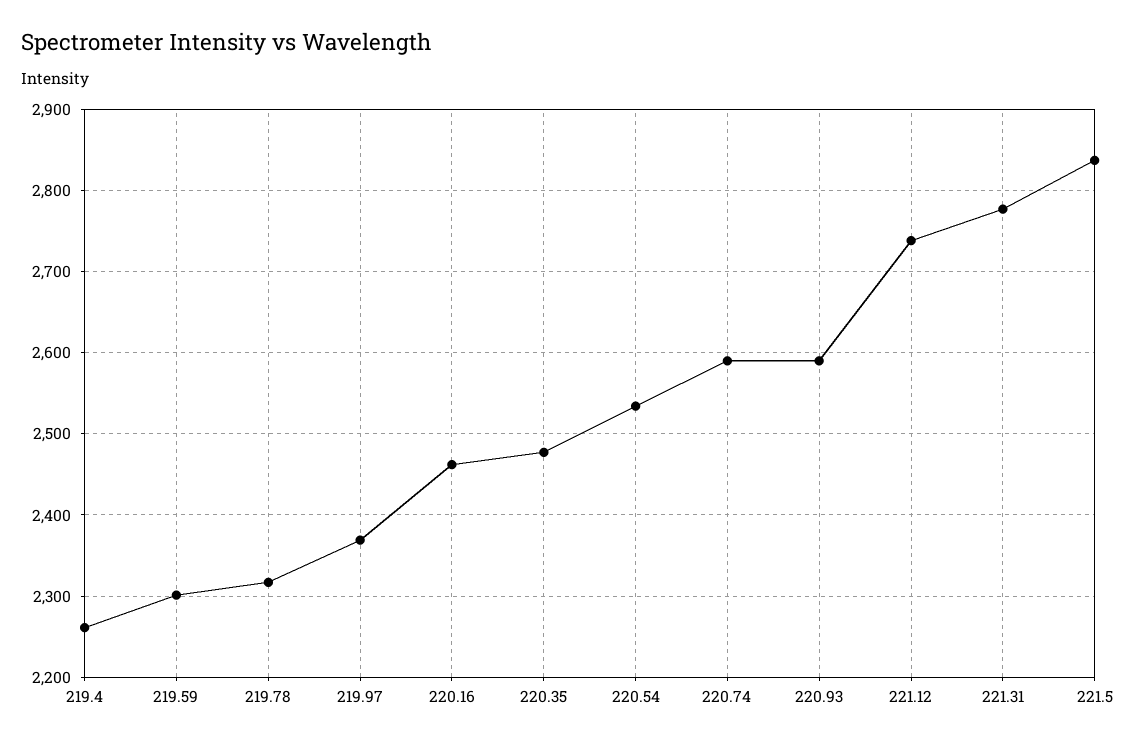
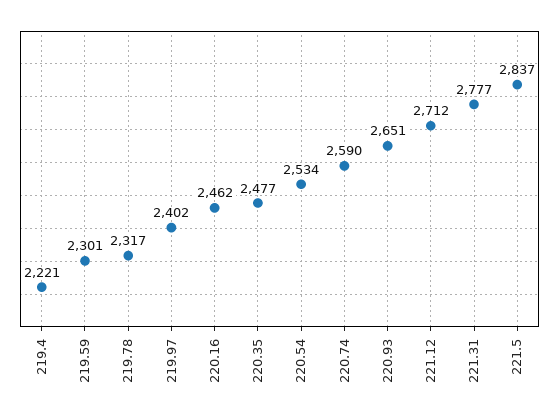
219.4: 2260 -> 2221
219.97: 2370 -> 2402
220.93: 2590 -> 2651
221.12: 2740 -> 2712

